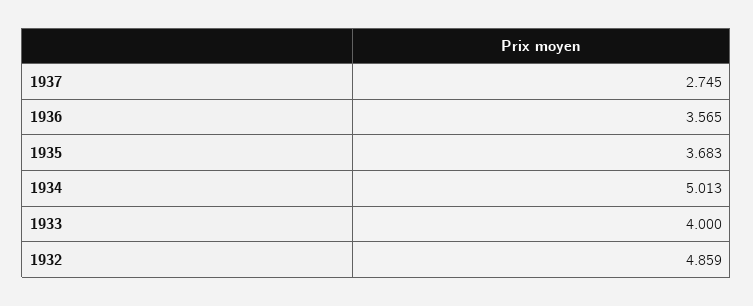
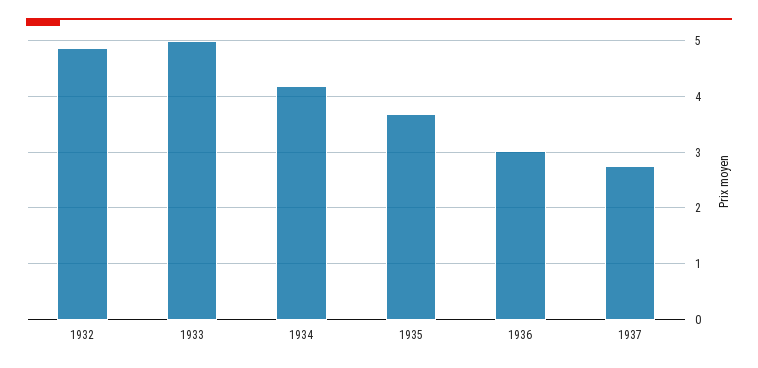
1936: 3.565 -> 3
1934: 5.013 -> 4.2
1933: 4 -> 5

